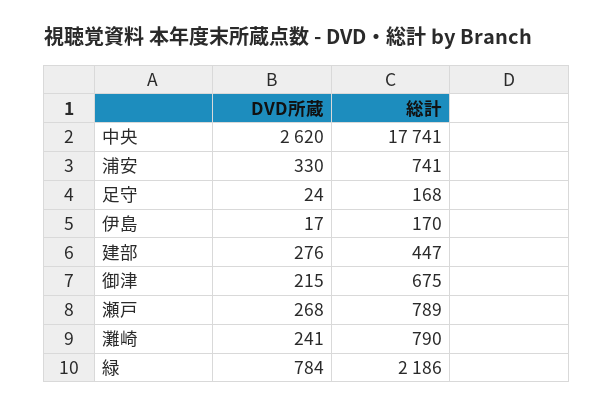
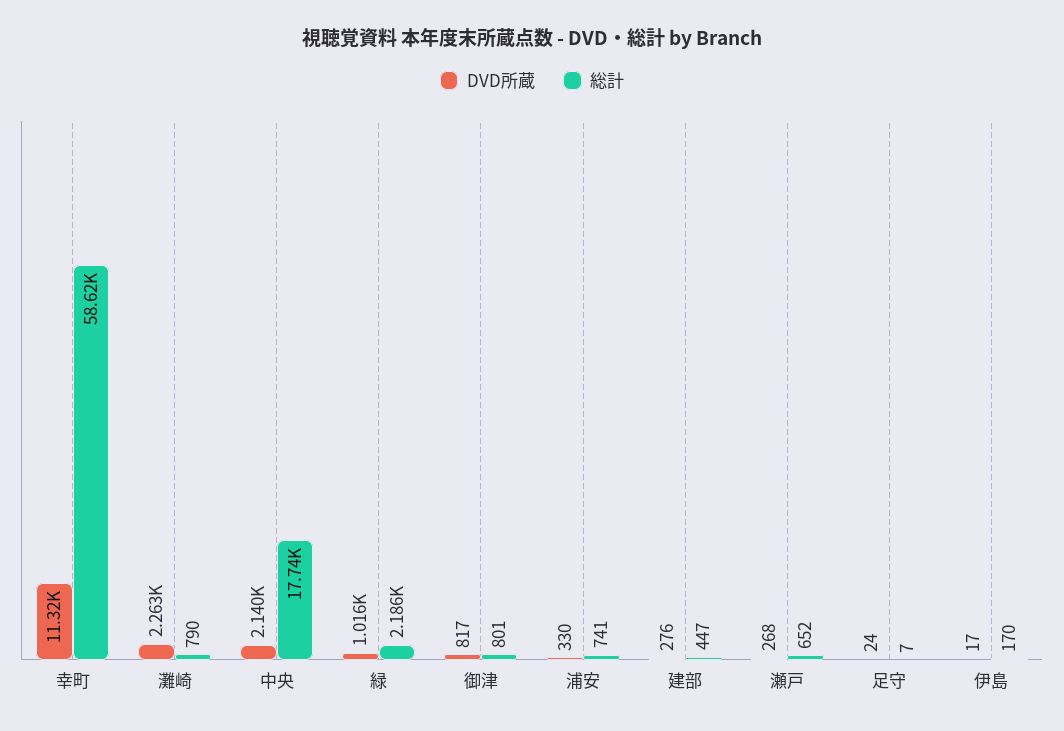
DVD所蔵, 中央: 2620 -> 2140
総計, 足守: 168 -> 7
DVD所蔵, 御津: 215 -> 817
総計, 御津: 675 -> 801
総計, 瀬戸: 789 -> 652
DVD所蔵, 灘崎: 241 -> 2263
DVD所蔵, 緑: 784 -> 1016
DVD所蔵, 幸町: none -> 11320
総計, 幸町: none -> 58620

